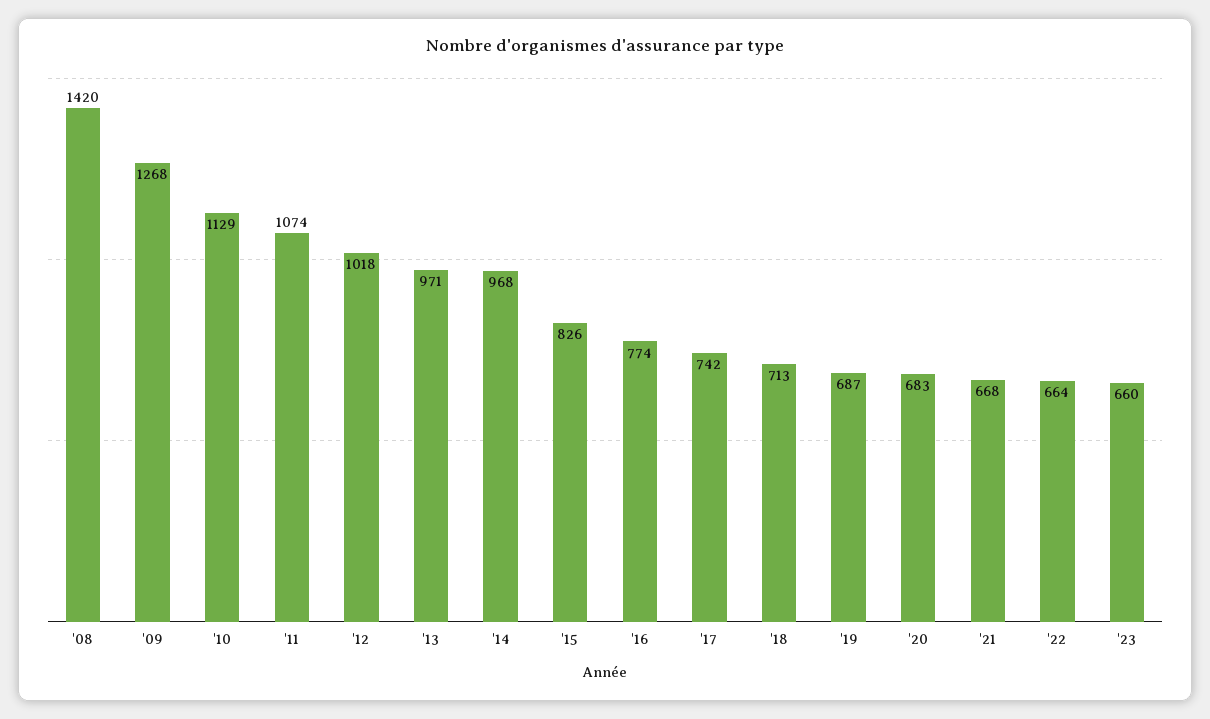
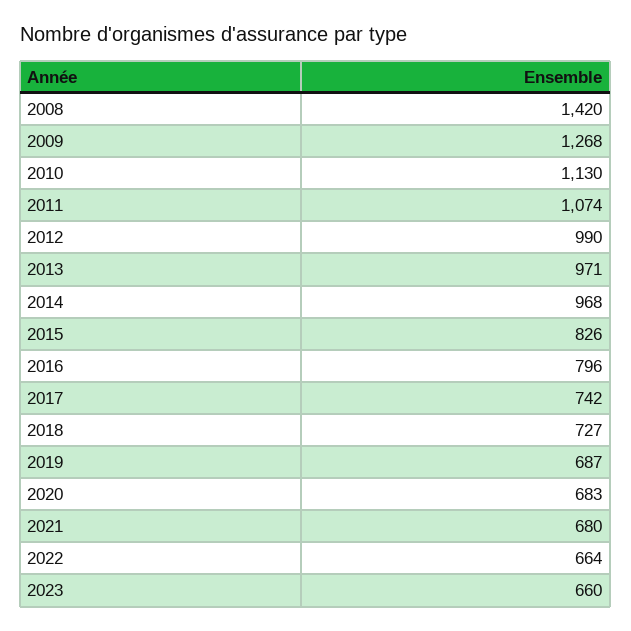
'10: 1129 -> 1130
'12: 1018 -> 990
'16: 774 -> 796
'18: 713 -> 727
'21: 668 -> 680

